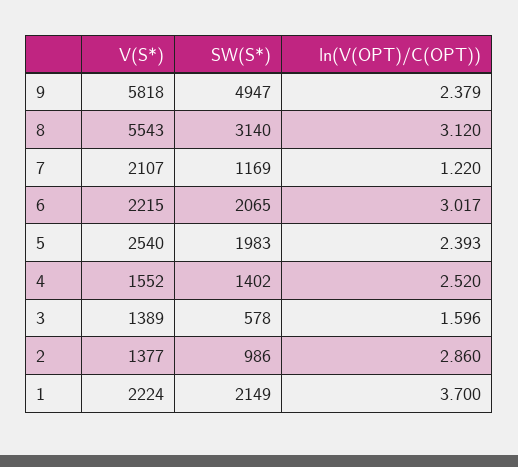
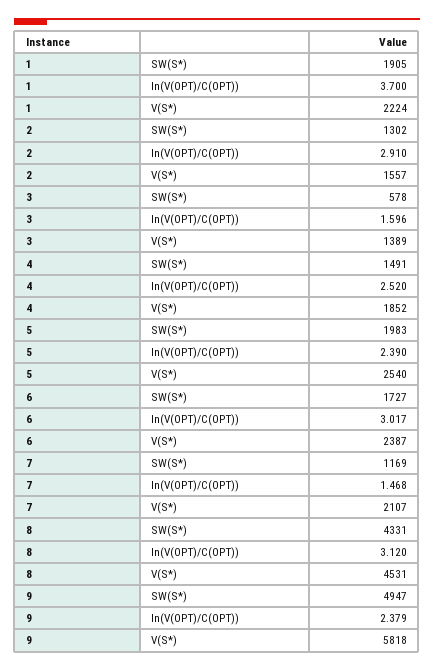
V(S*), 8: 5543 -> 4531
SW(S*), 8: 3140 -> 4331
ln(V(OPT)/C(OPT)), 7: 1.22 -> 1.468
V(S*), 6: 2215 -> 2387
SW(S*), 6: 2065 -> 1727
ln(V(OPT)/C(OPT)), 5: 2.393 -> 2.39
V(S*), 4: 1552 -> 1852
SW(S*), 4: 1402 -> 1491
V(S*), 2: 1377 -> 1557
SW(S*), 2: 986 -> 1302
ln(V(OPT)/C(OPT)), 2: 2.86 -> 2.91
SW(S*), 1: 2149 -> 1905

